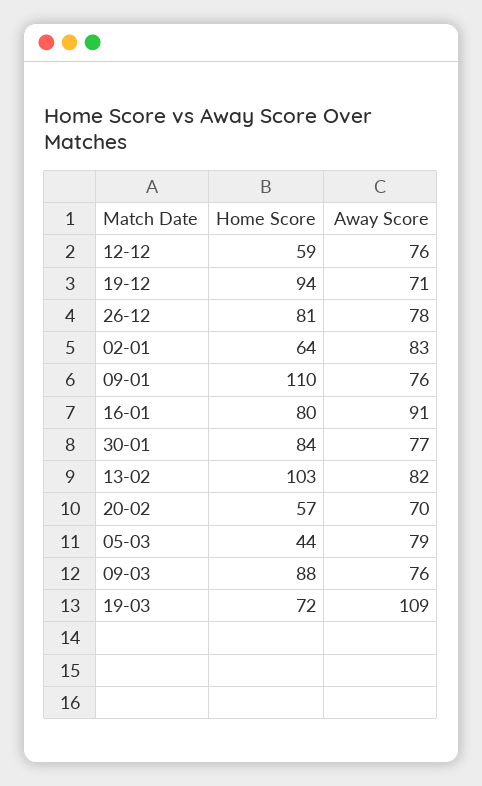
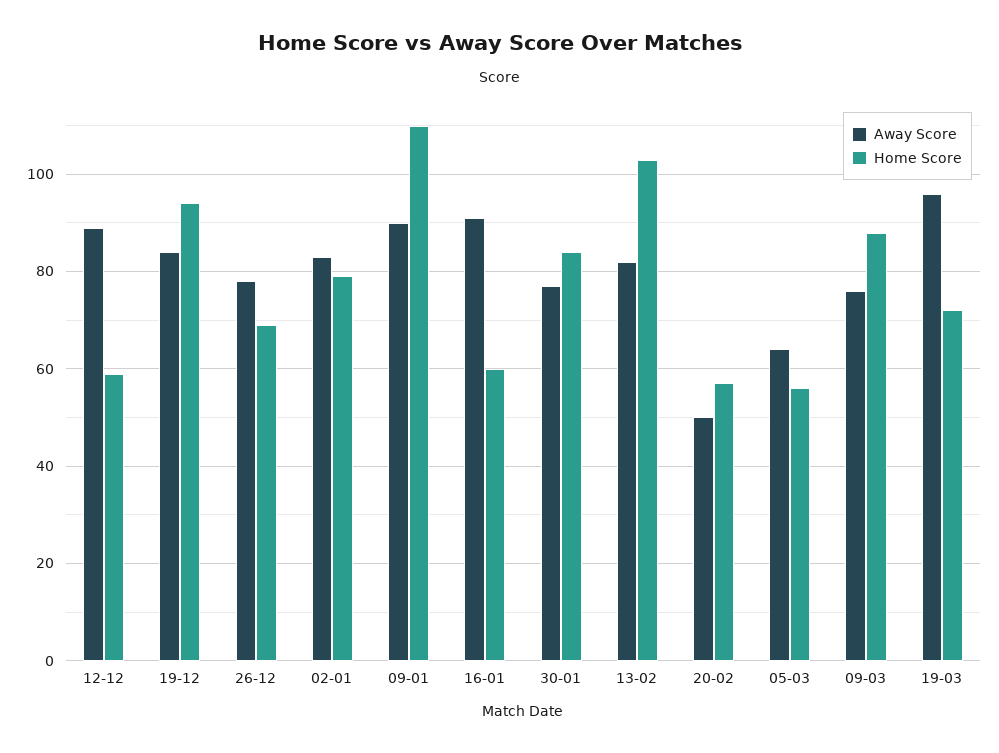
Away Score, 12-12: 76 -> 90
Away Score, 19-12: 71 -> 85
Home Score, 26-12: 81 -> 70
Home Score, 02-01: 64 -> 80
Away Score, 09-01: 76 -> 90
Home Score, 16-01: 80 -> 60
Away Score, 20-02: 70 -> 50
Home Score, 05-03: 44 -> 55
Away Score, 05-03: 79 -> 65
Away Score, 19-03: 109 -> 95

